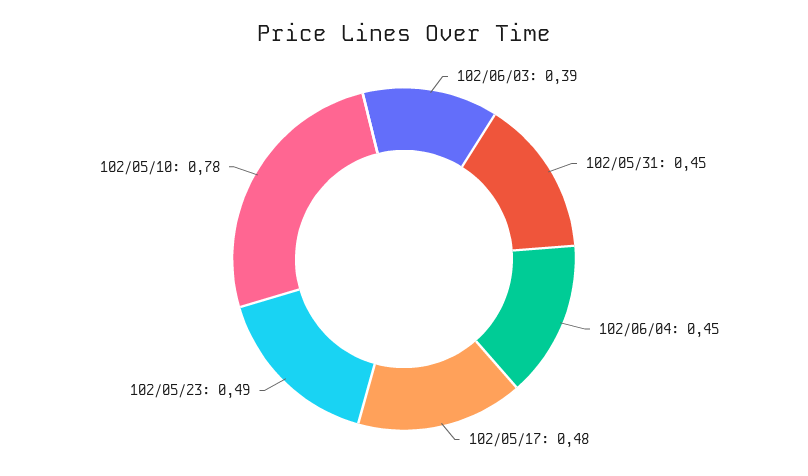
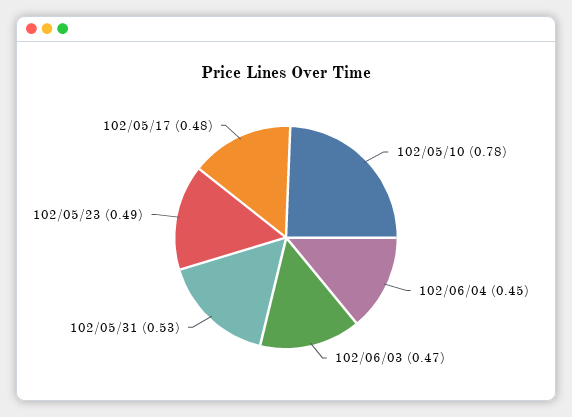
102/06/03: 0.39 -> 0.47
102/05/31: 0.45 -> 0.53

